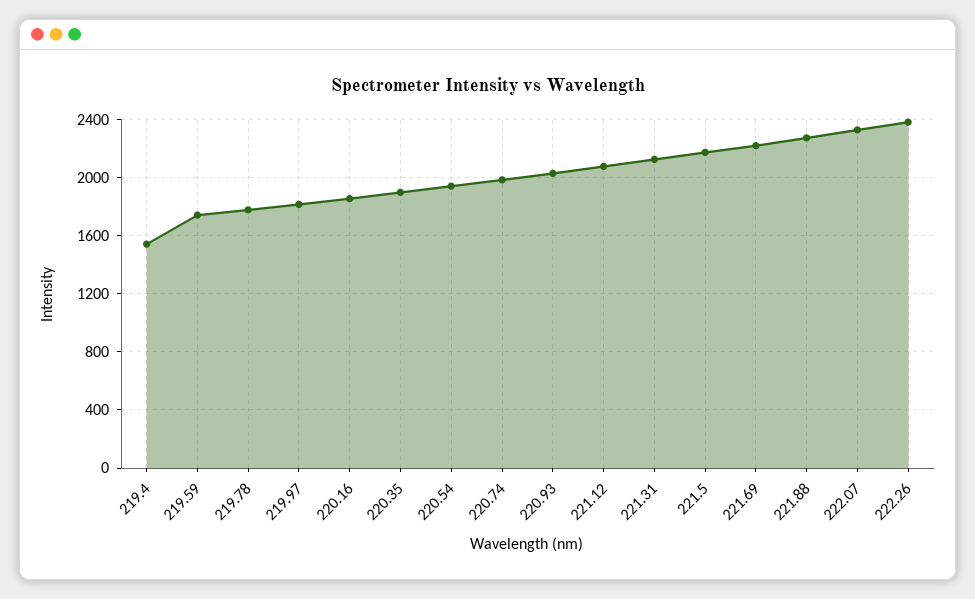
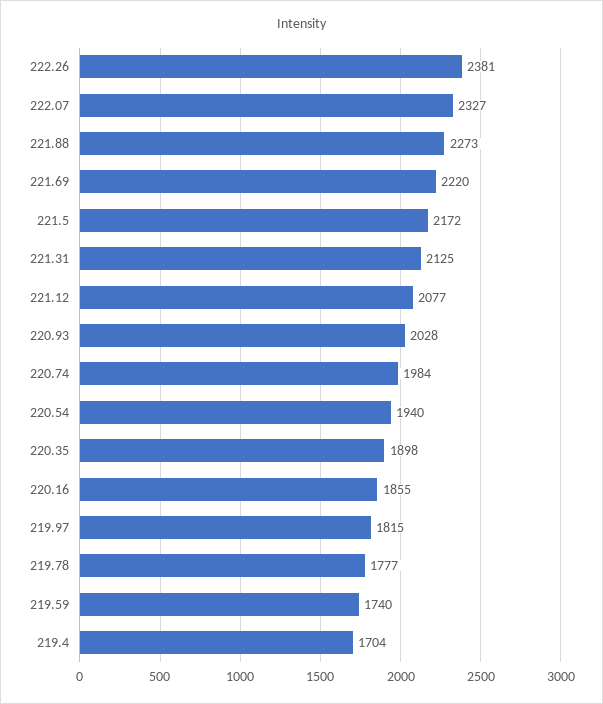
219.4: 1550 -> 1704

